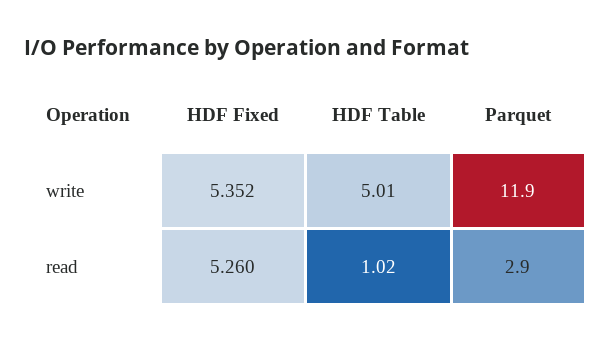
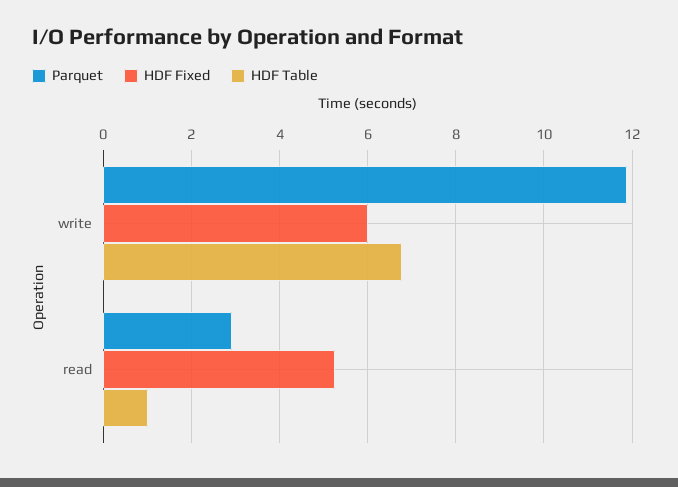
HDF Fixed, write: 5.352 -> 6
HDF Table, write: 5.01 -> 6.8

